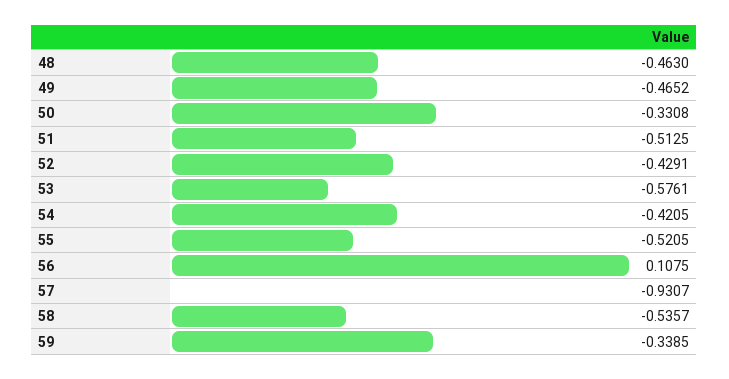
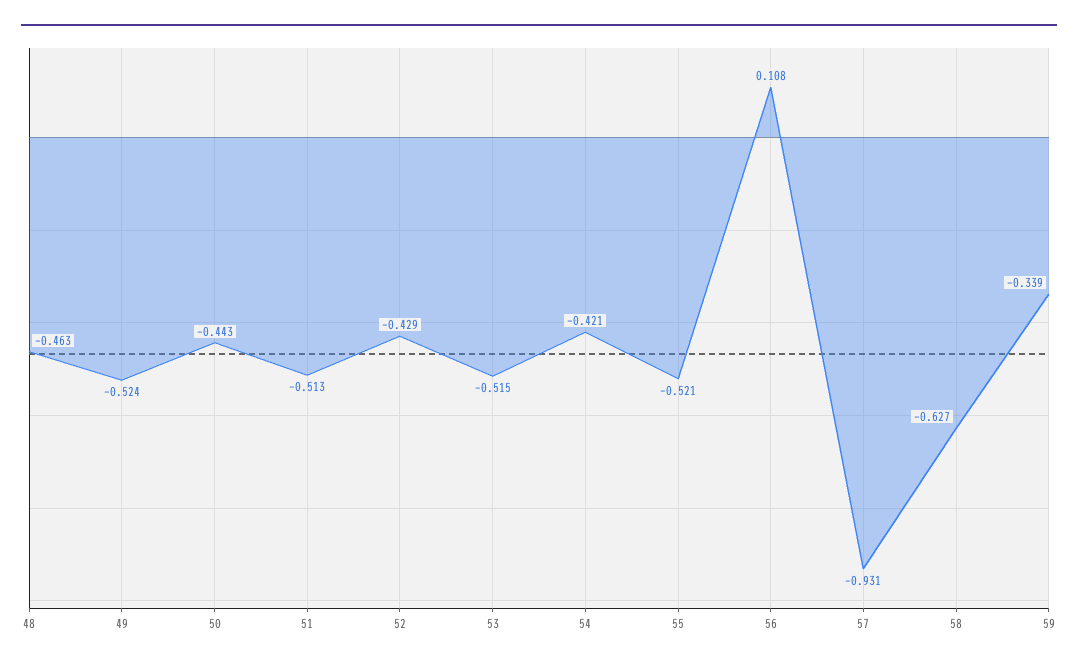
49: -0.4652 -> -0.524
50: -0.3308 -> -0.443
53: -0.5761 -> -0.515
58: -0.5357 -> -0.627

